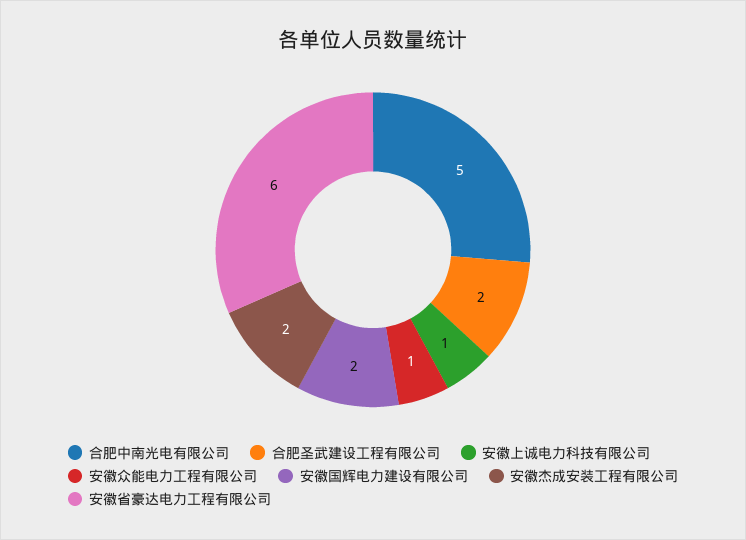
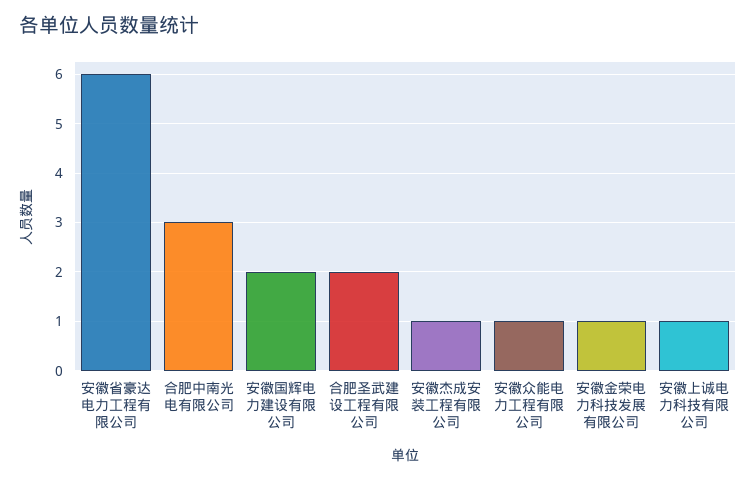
合肥中南光电有限公司: 5 -> 3
安徽杰成安装工程有限公司: 2 -> 1
安徽金荣电力科技发展有限公司: none -> 1

